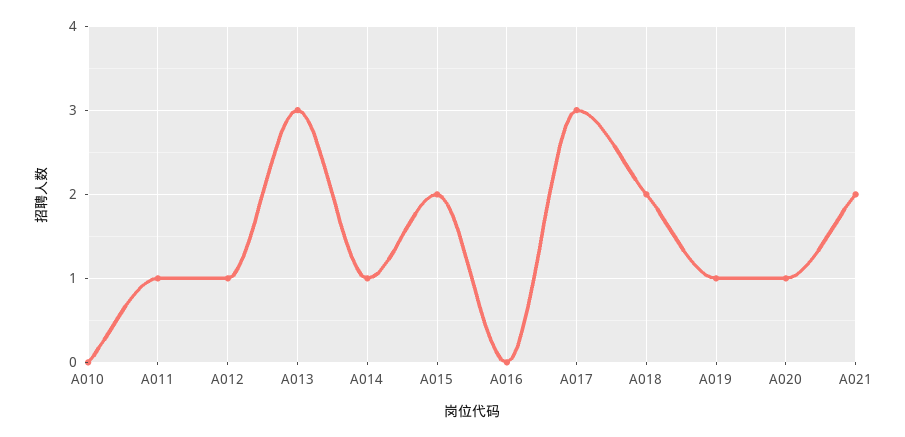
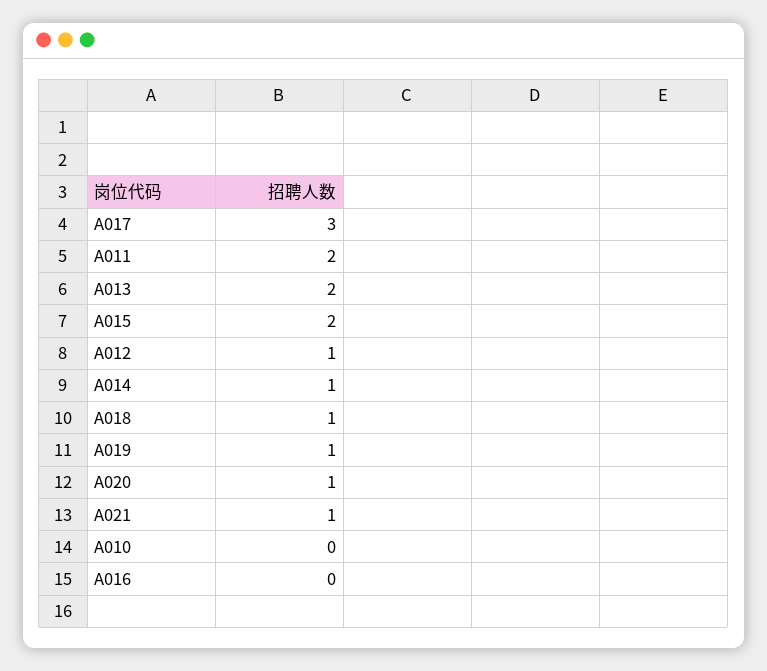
A011: 1 -> 2
A013: 3 -> 2
A018: 2 -> 1
A021: 2 -> 1

